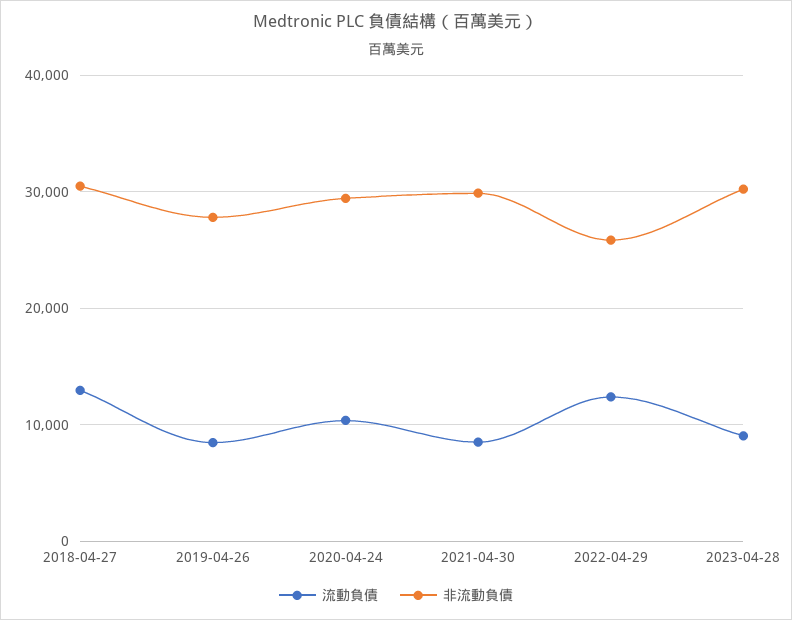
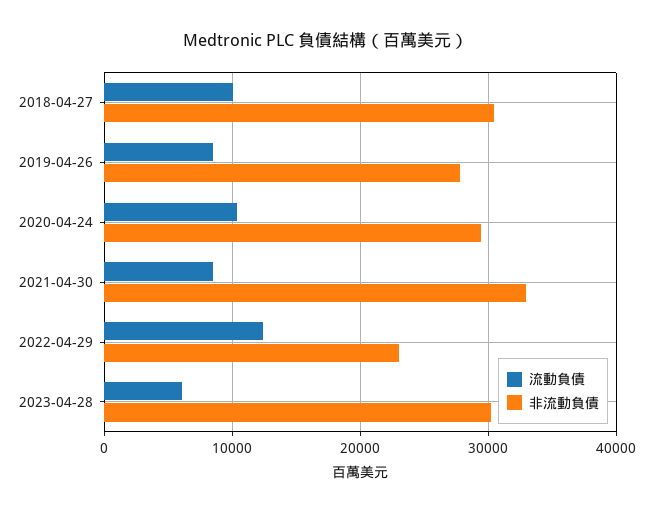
流動負債, 2018-04-27: 13000 -> 10000
非流動負債, 2021-04-30: 30000 -> 33000
非流動負債, 2022-04-29: 26000 -> 23000
流動負債, 2023-04-28: 9000 -> 6000

